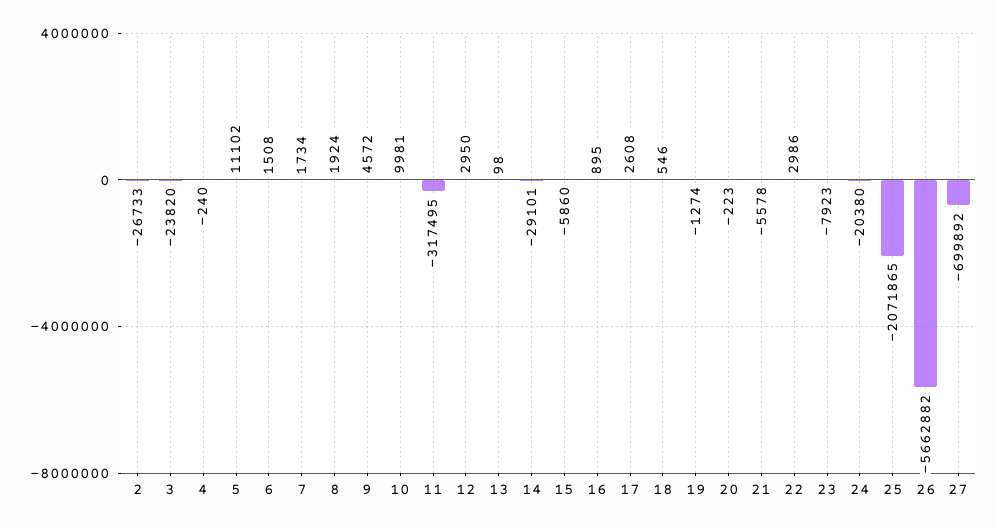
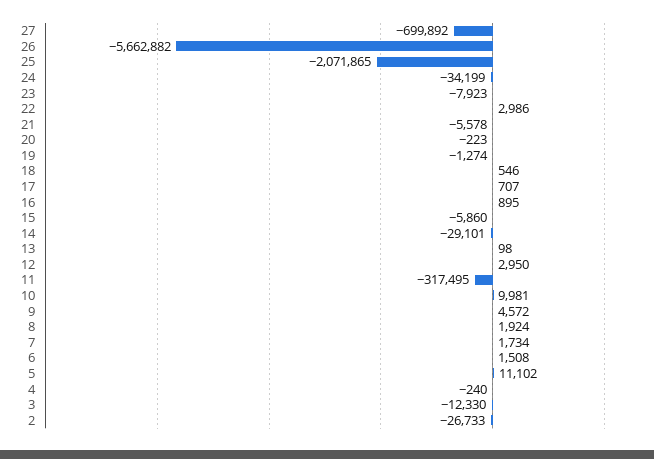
3: -23820 -> -12330
17: 2608 -> 707
24: -20380 -> -34199

